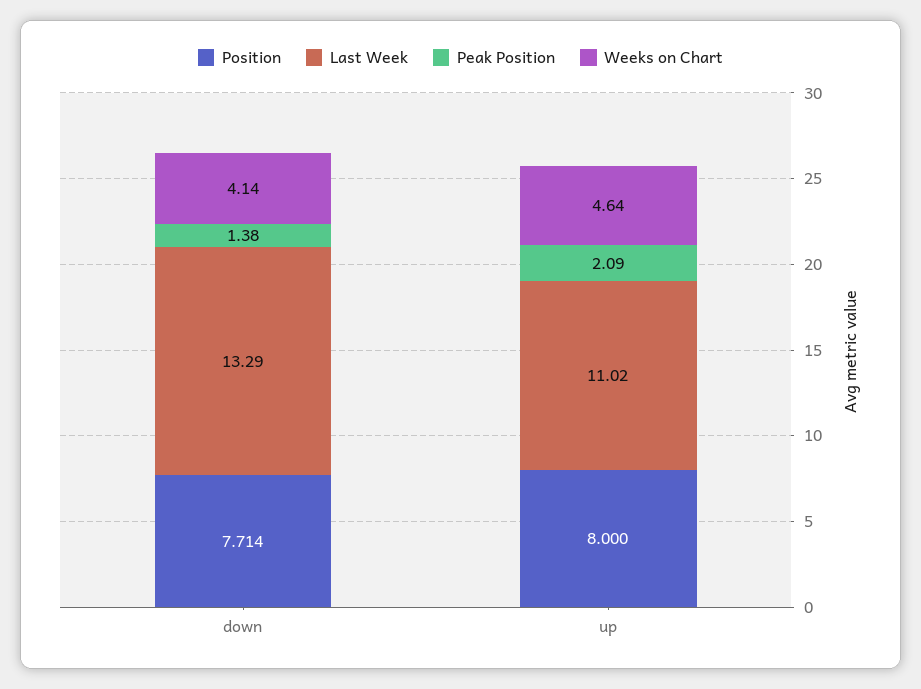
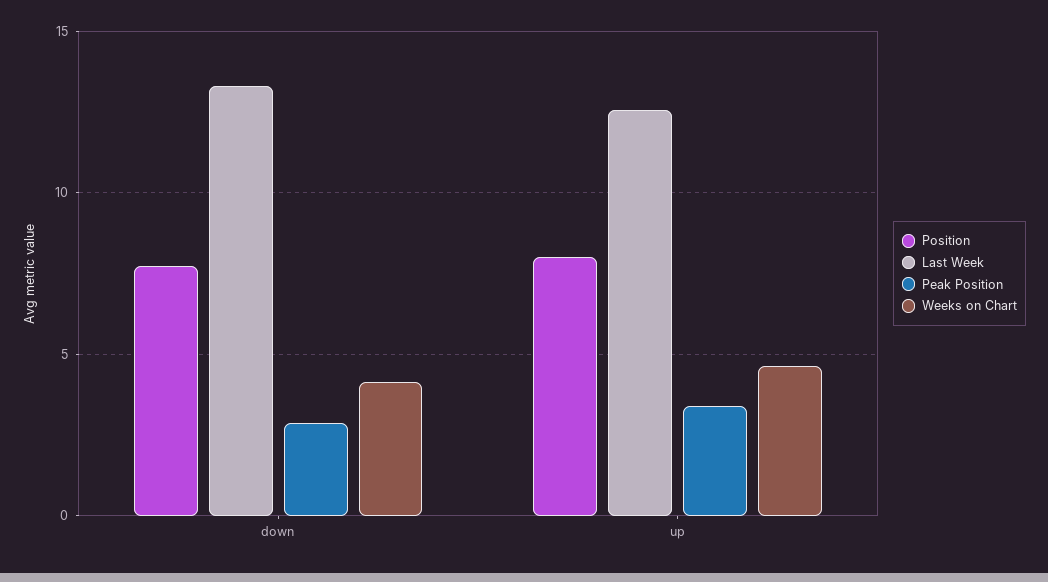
Peak Position, down: 1.38 -> 3
Last Week, up: 11.02 -> 12.5
Peak Position, up: 2.09 -> 3.5

